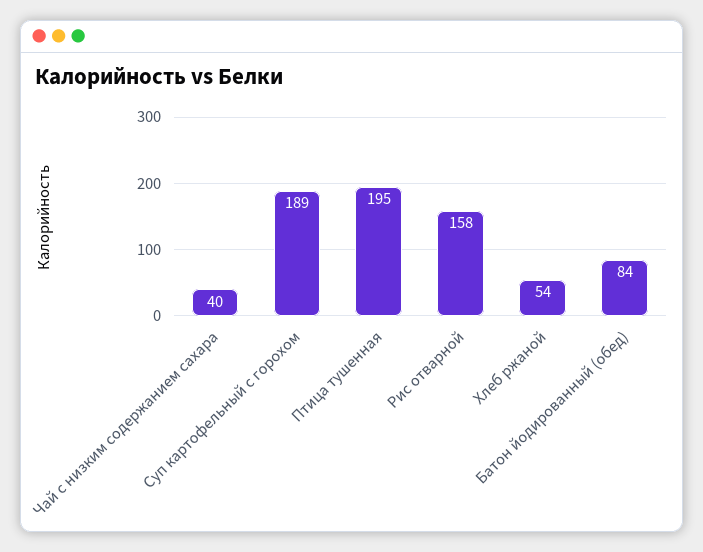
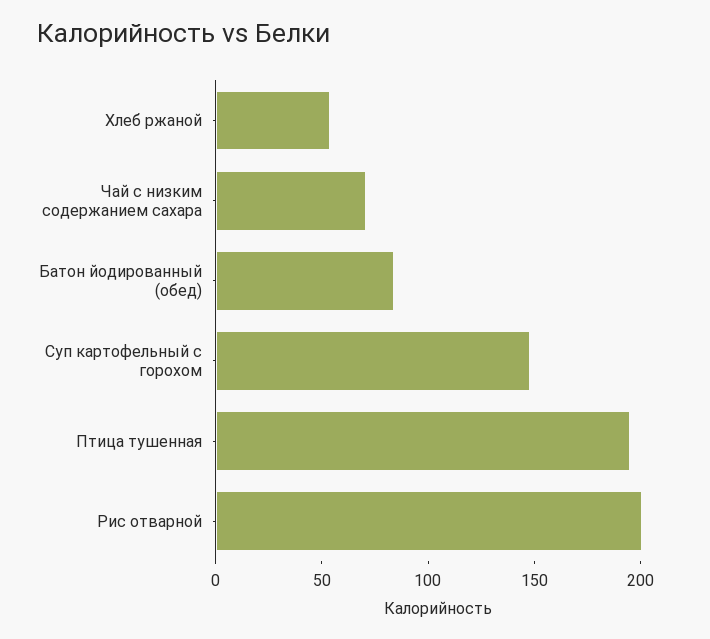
Чай с низким содержанием сахара: 40 -> 70
Суп картофельный с горохом: 189 -> 150
Рис отварной: 158 -> 200

